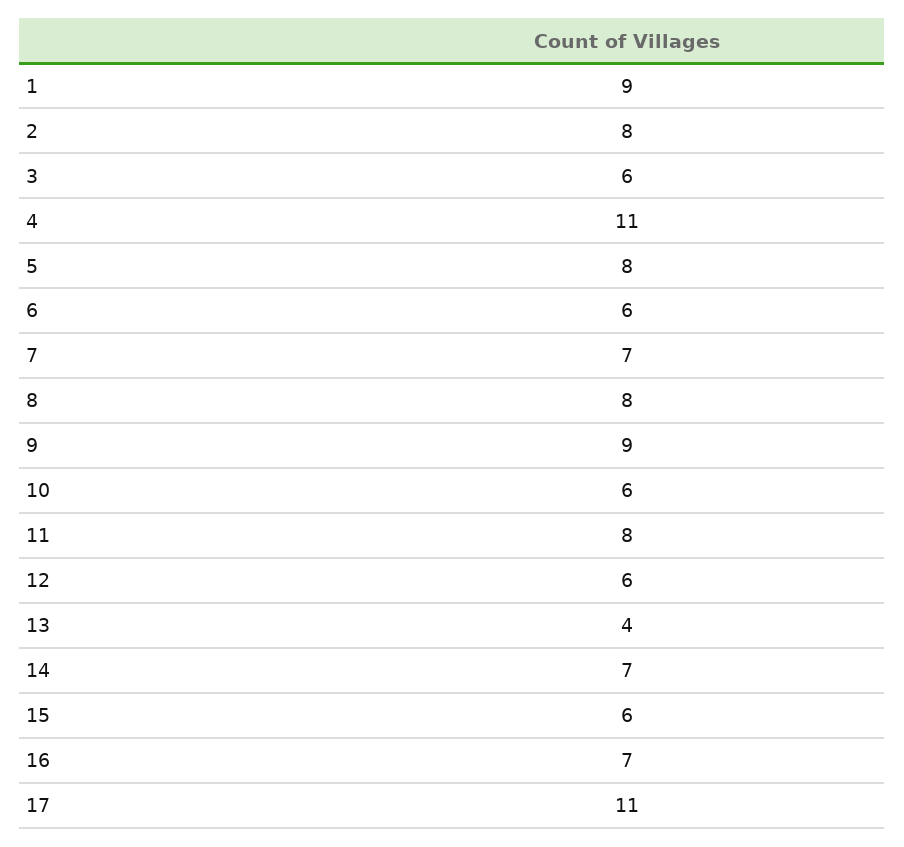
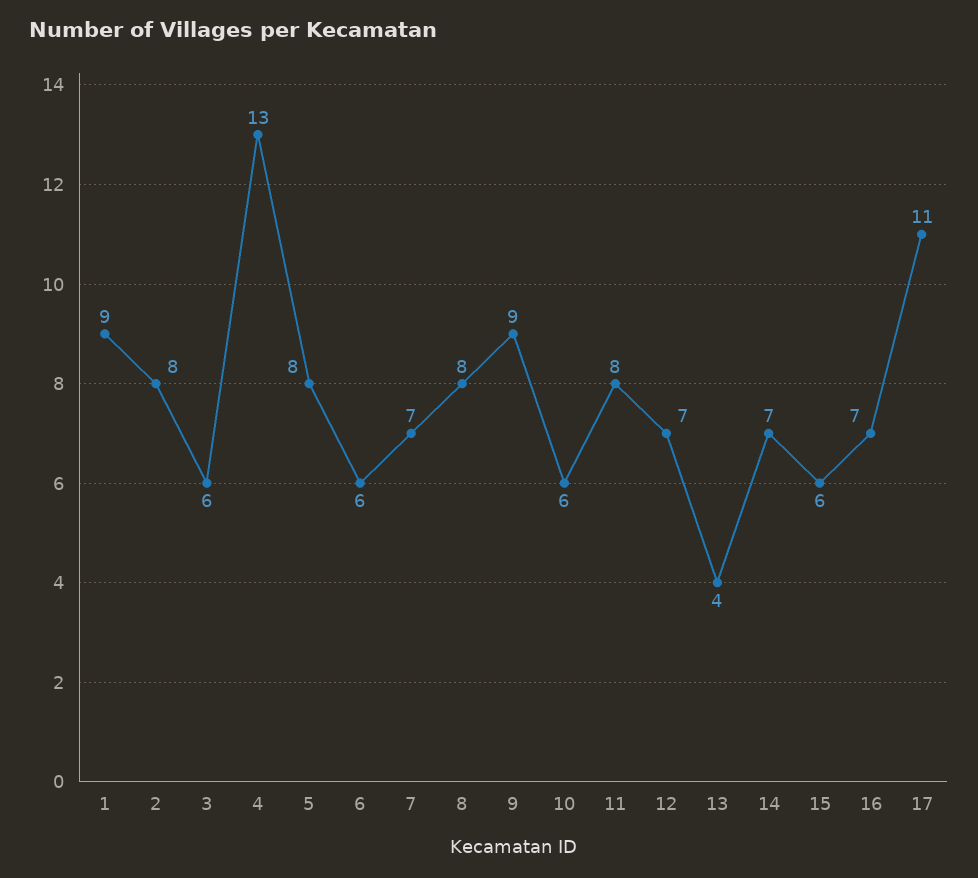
4: 11 -> 13
12: 6 -> 7

